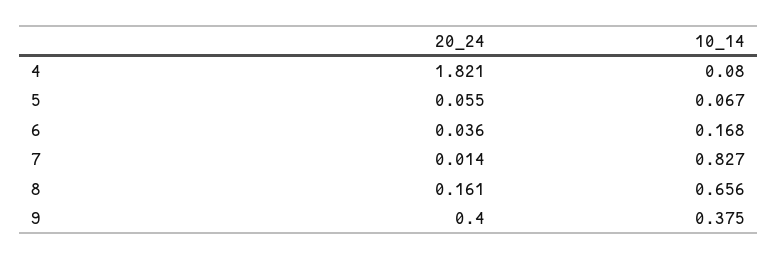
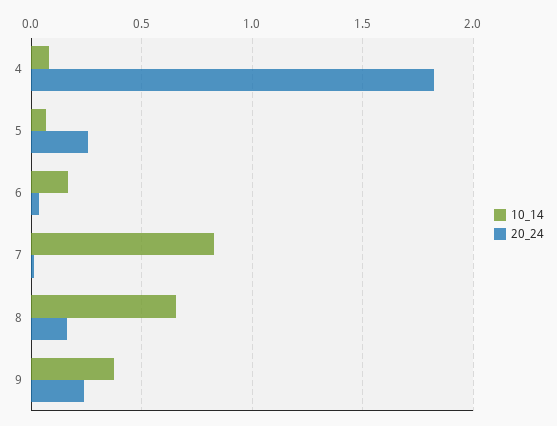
20_24, 5: 0.055 -> 0.25
20_24, 9: 0.4 -> 0.25

